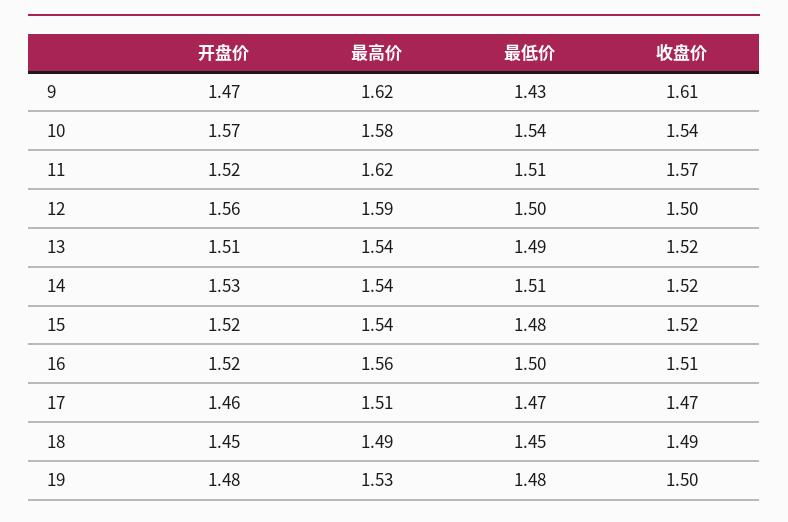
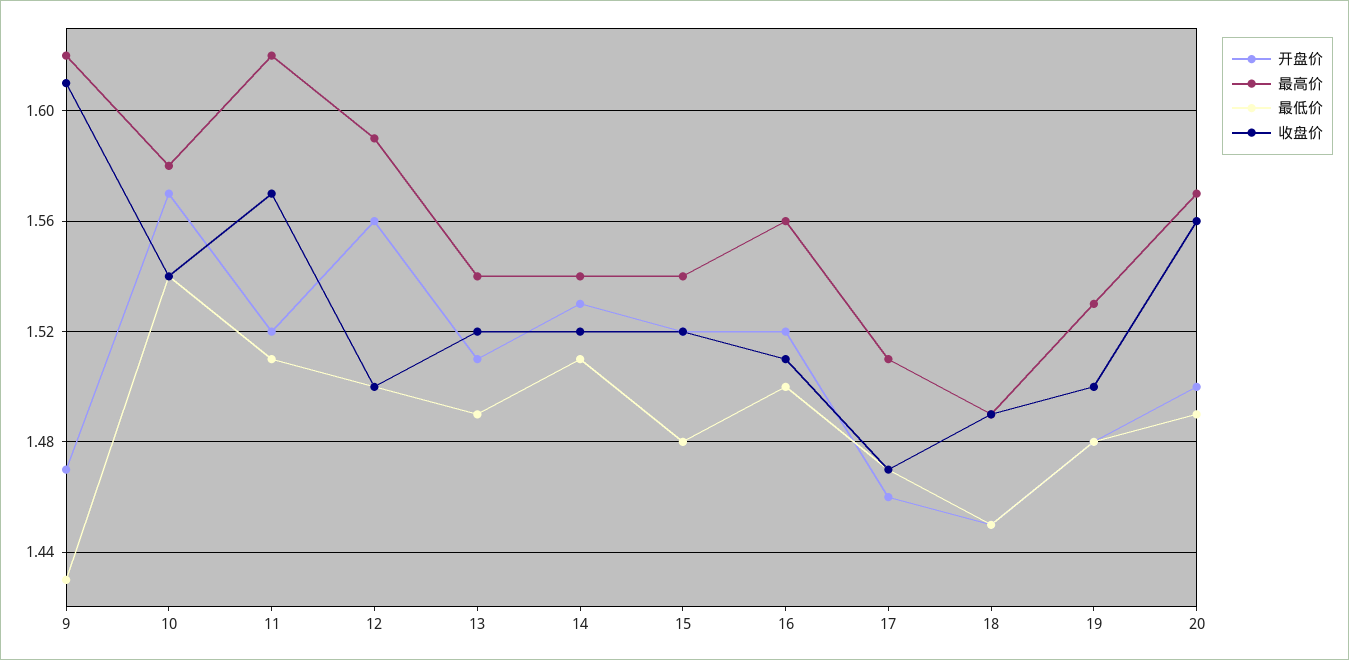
开盘价, 20: none -> 1.5
最高价, 20: none -> 1.57
最低价, 20: none -> 1.49
收盘价, 20: none -> 1.56

